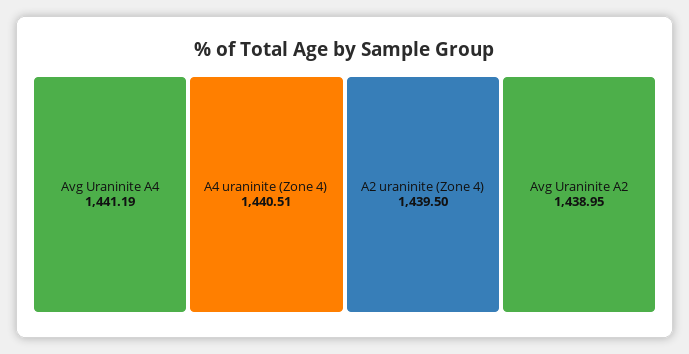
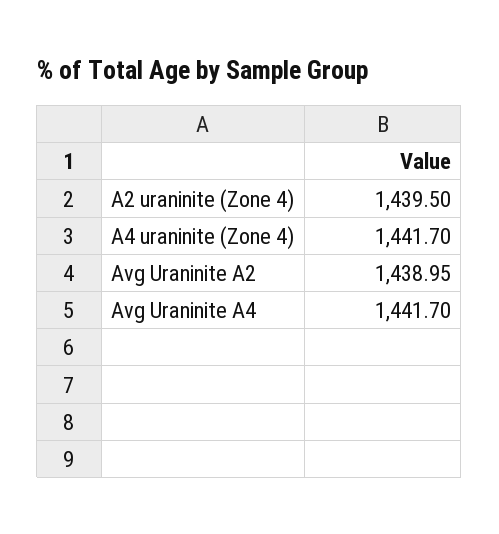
Avg Uraninite A4: 1441.19 -> 1441.7
A4 uraninite (Zone 4): 1440.51 -> 1441.7

